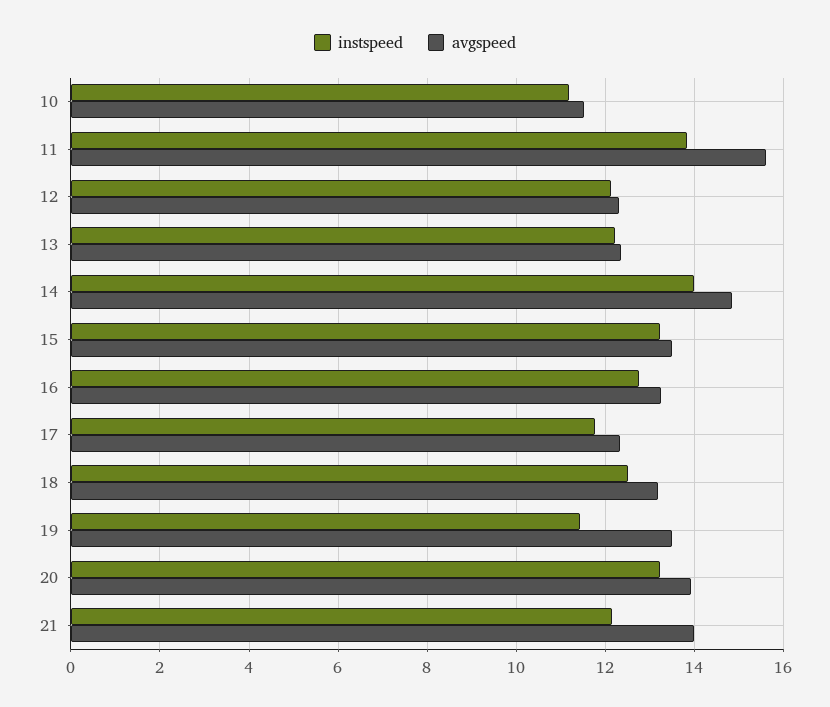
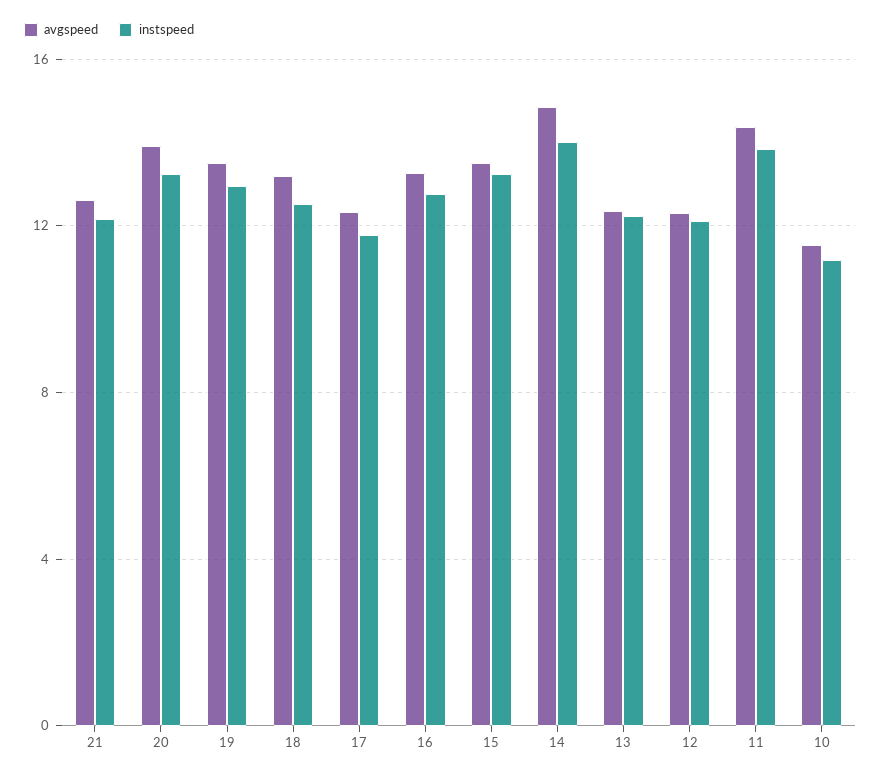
avgspeed, 11: 15.6 -> 14.5
instspeed, 19: 11.4 -> 13
avgspeed, 21: 14 -> 12.5

